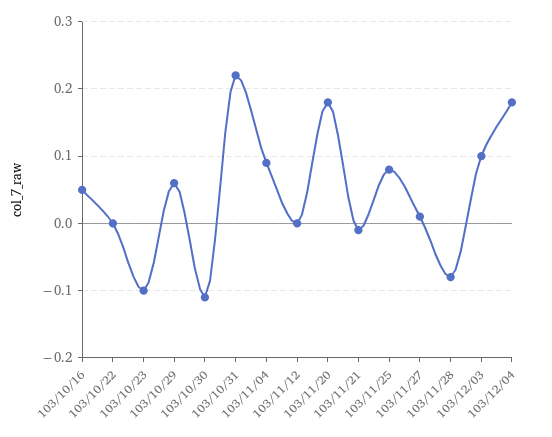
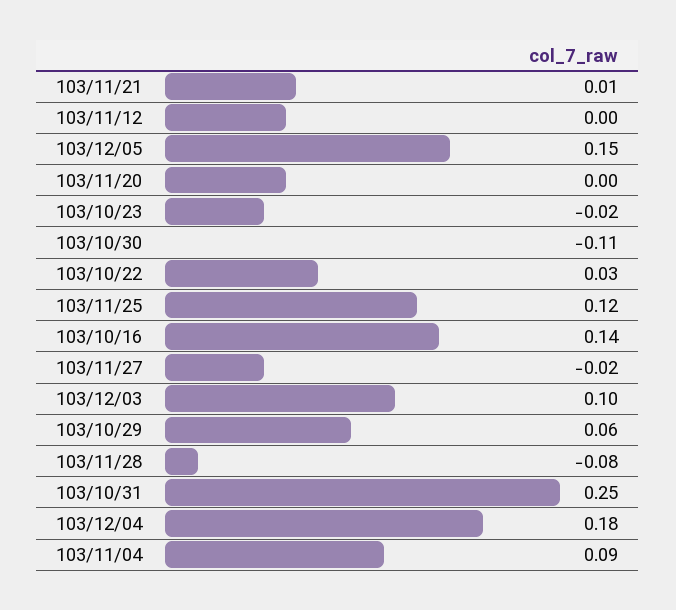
103/10/16: 0.05 -> 0.14
103/10/22: 0 -> 0.03
103/10/23: -0.1 -> -0.02
103/10/31: 0.22 -> 0.25
103/11/20: 0.18 -> 0
103/11/21: -0.01 -> 0.01
103/11/25: 0.08 -> 0.12
103/11/27: 0.01 -> -0.02
103/12/05: none -> 0.15

